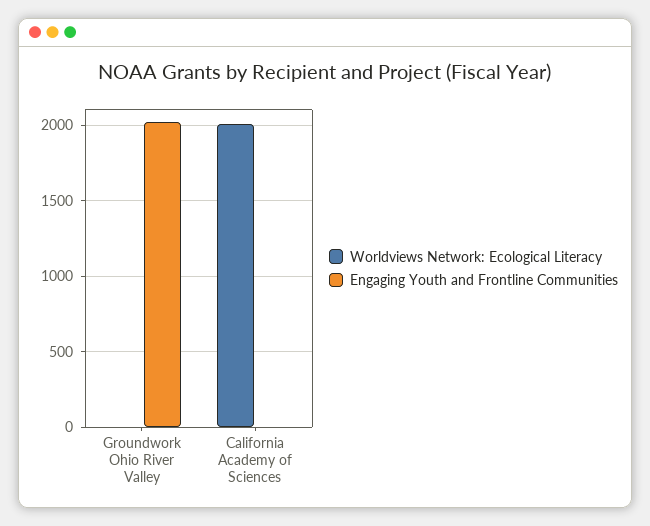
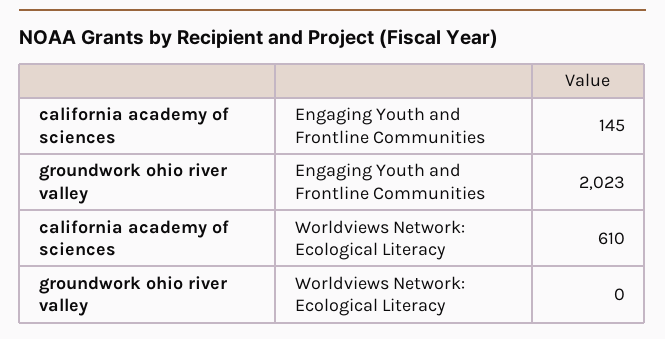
Worldviews Network: Ecological Literacy, California Academy of Sciences: 2000 -> 610
Engaging Youth and Frontline Communities, California Academy of Sciences: 0 -> 145

